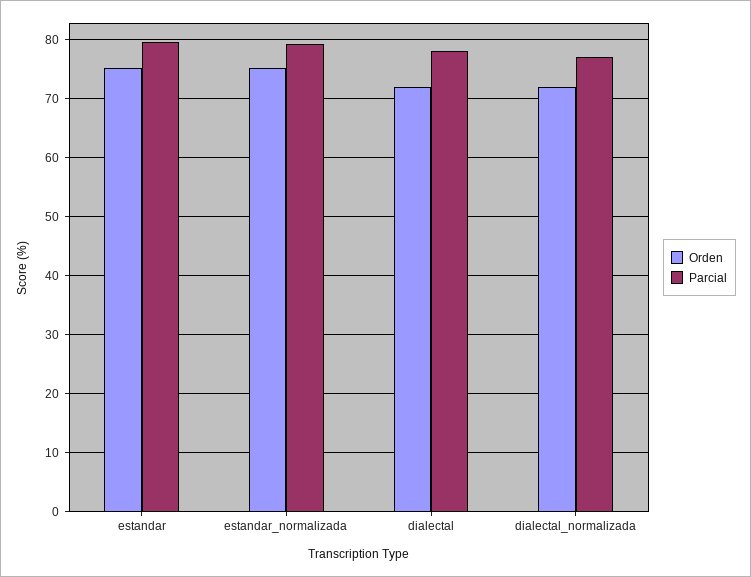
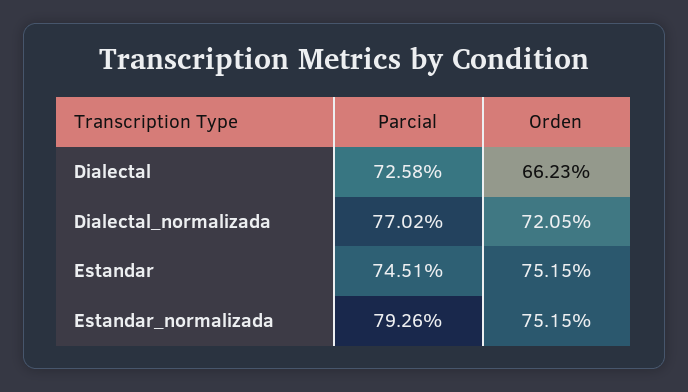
Parcial, estandar: 80 -> 74.51
Orden, dialectal: 72 -> 66.23
Parcial, dialectal: 78 -> 72.58

